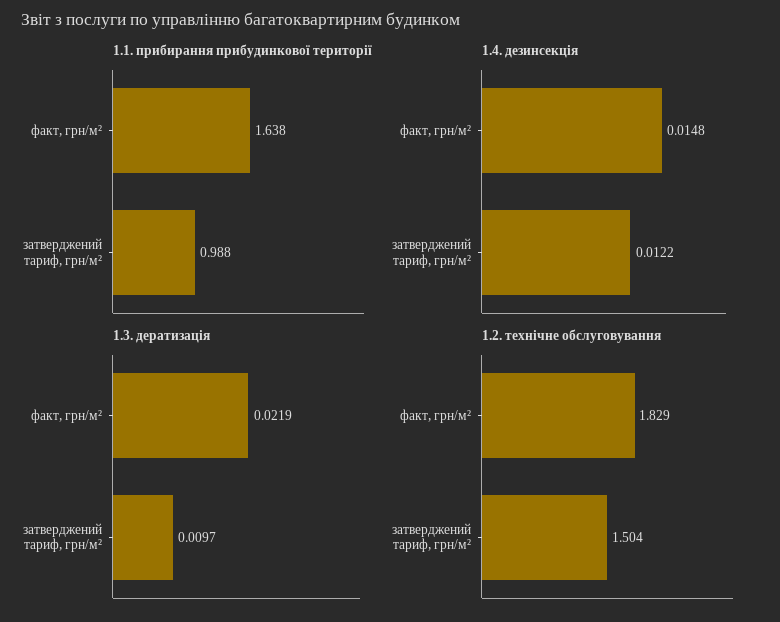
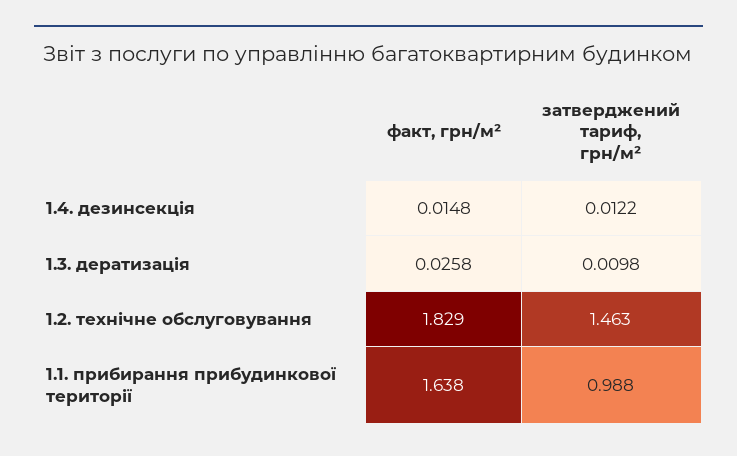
1.3. дератизація, факт, грн/м²: 0.0219 -> 0.0258
1.3. дератизація, затверджений тариф, грн/м²: 0.0097 -> 0.0098
1.2. технічне обслуговування, затверджений тариф, грн/м²: 1.504 -> 1.463

